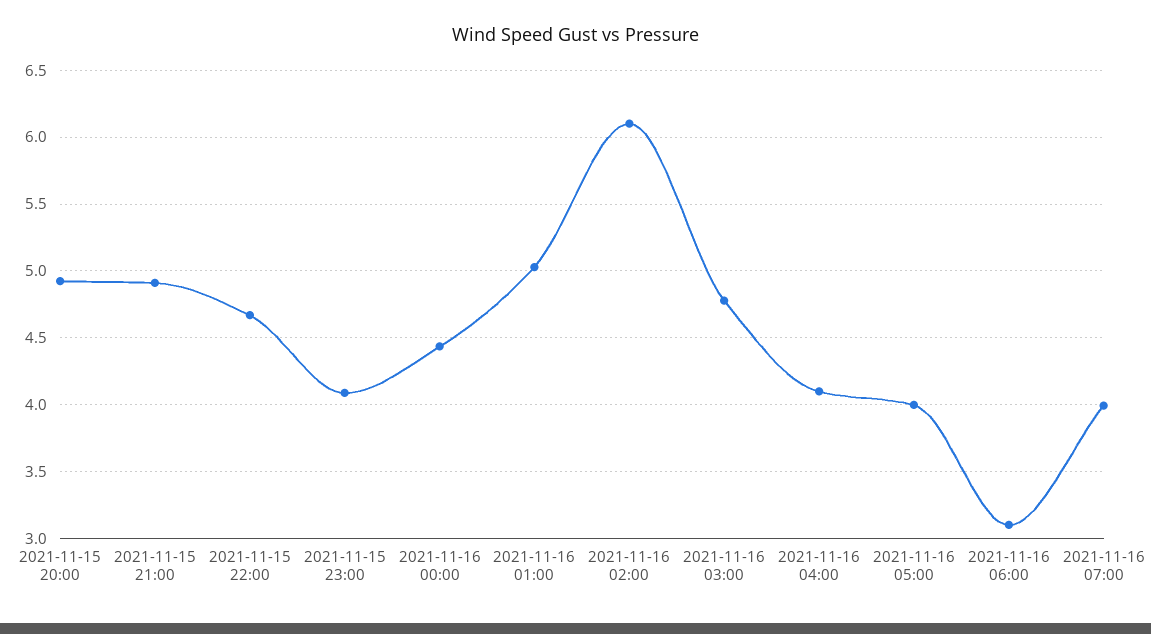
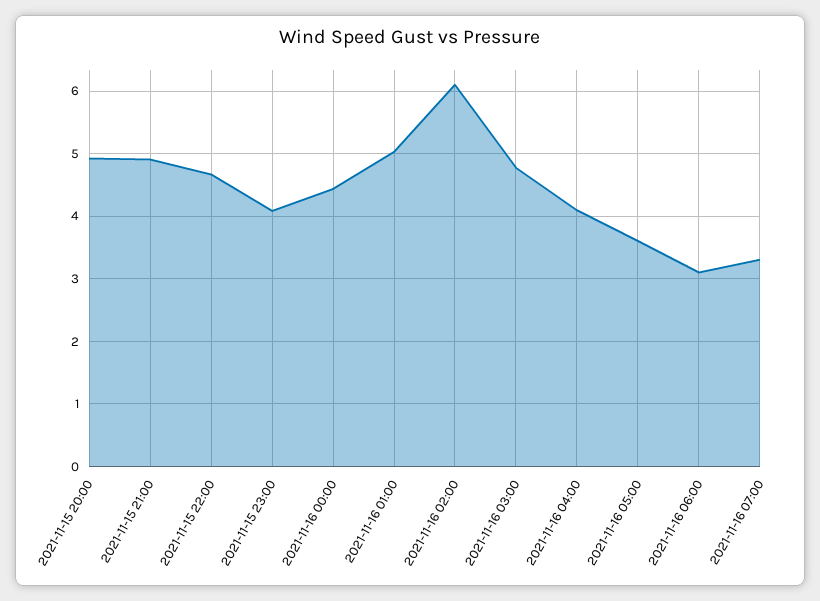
2021-11-16 05:00: 4 -> 3.6
2021-11-16 07:00: 4 -> 3.3

